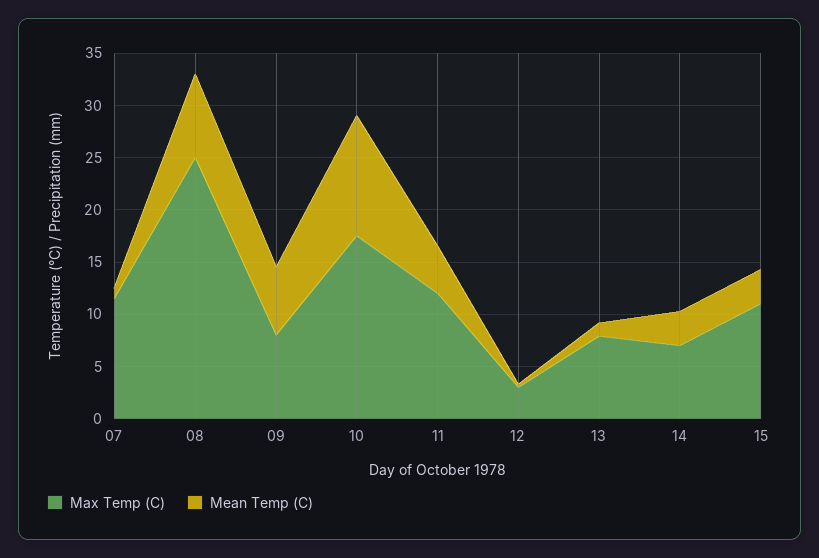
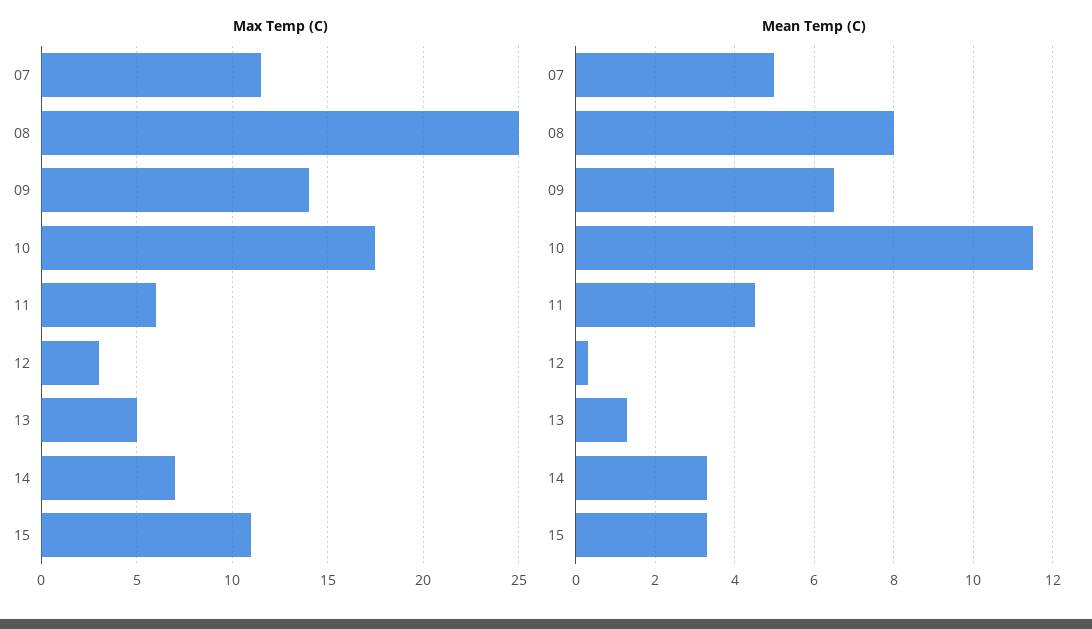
Mean Temp (C), 07: 1 -> 5
Max Temp (C), 09: 8 -> 14
Max Temp (C), 11: 12 -> 6
Max Temp (C), 13: 8 -> 5

